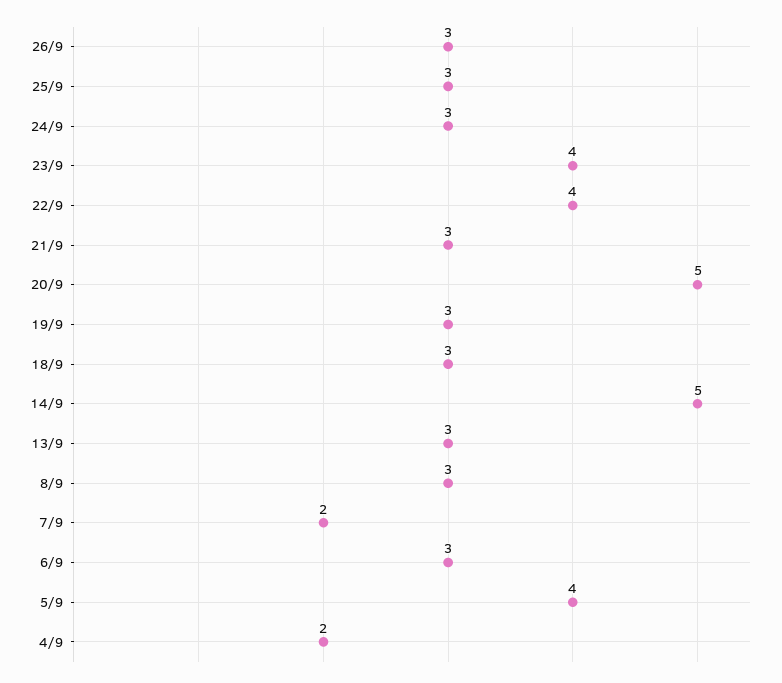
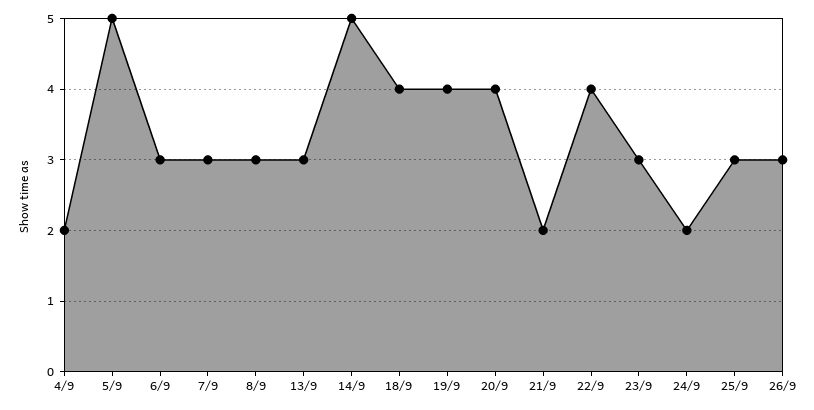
24/9: 3 -> 2
23/9: 4 -> 3
21/9: 3 -> 2
20/9: 5 -> 4
19/9: 3 -> 4
18/9: 3 -> 4
7/9: 2 -> 3
5/9: 4 -> 5

